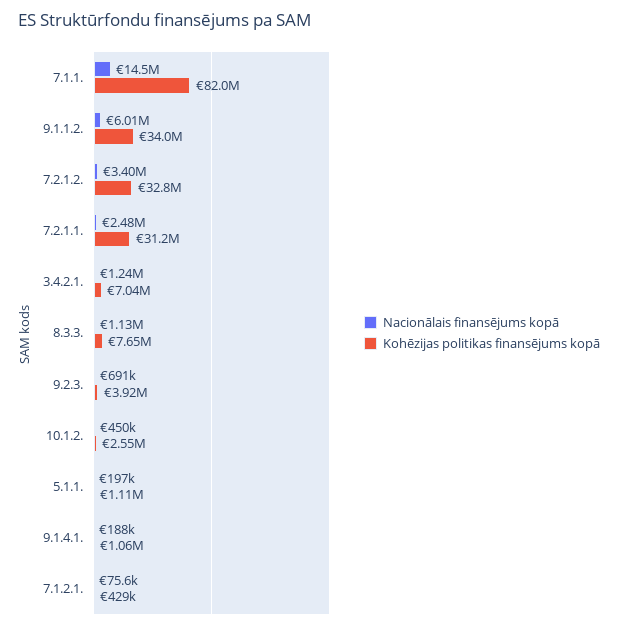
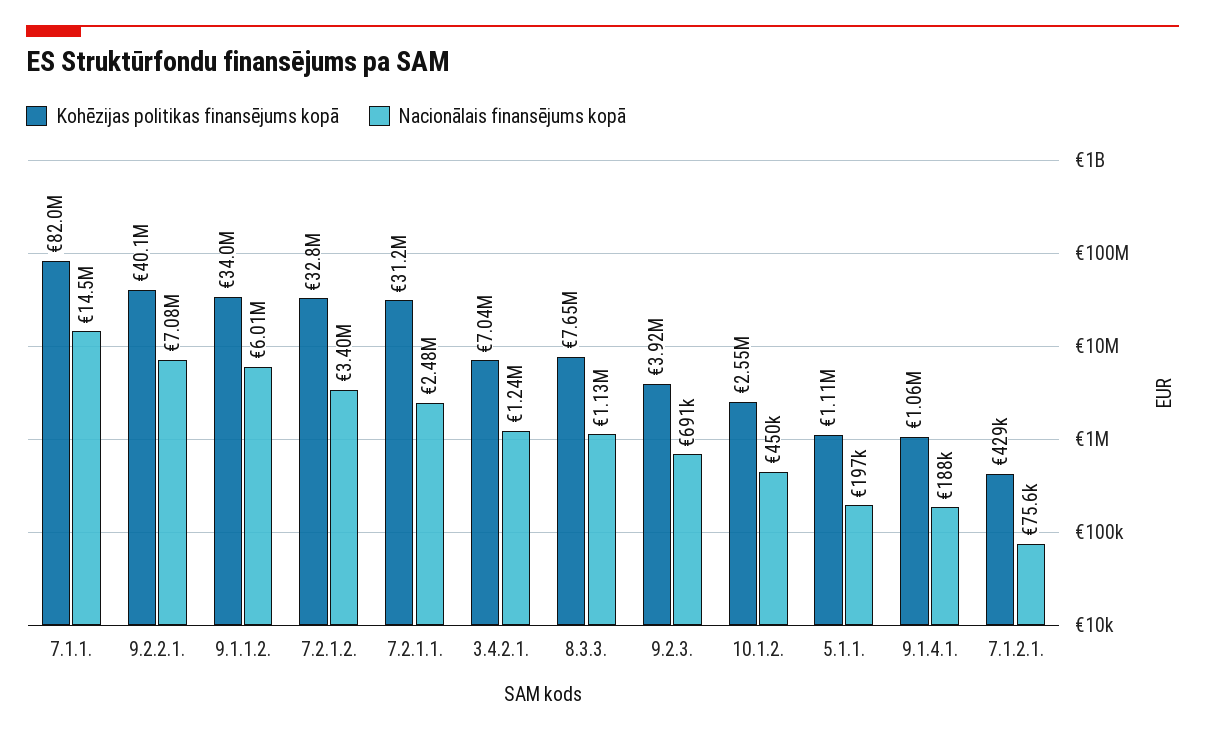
Kohēzijas politikas finansējums kopā, 9.2.2.1.: none -> 40100000
Nacionālais finansējums kopā, 9.2.2.1.: none -> 7080000

